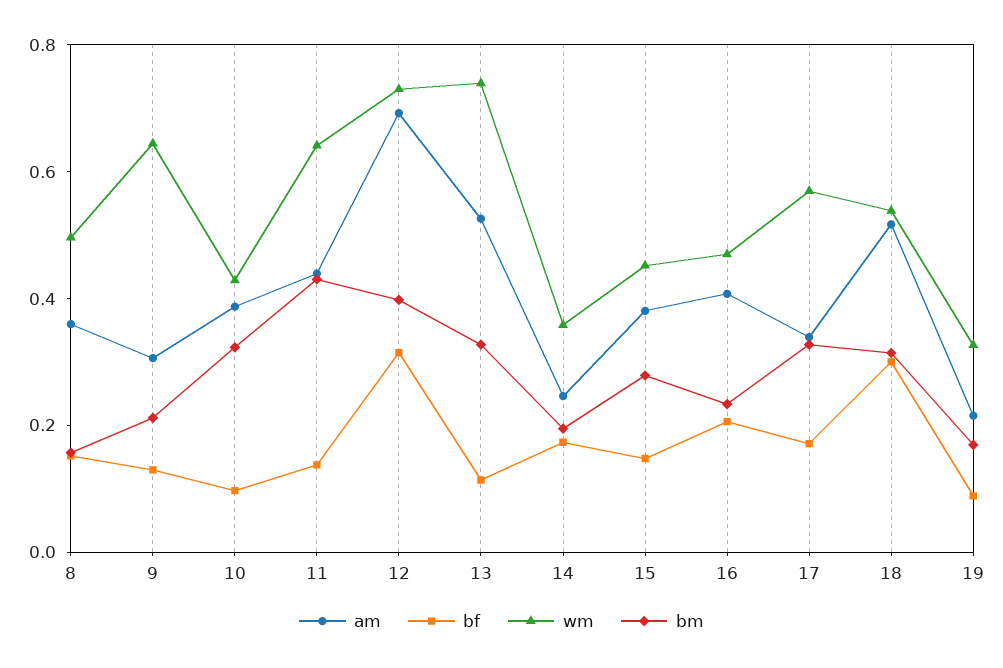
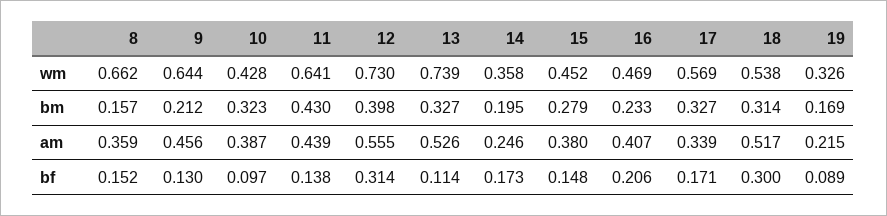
wm, 8: 0.5 -> 0.662
am, 9: 0.3 -> 0.456
am, 12: 0.7 -> 0.555

